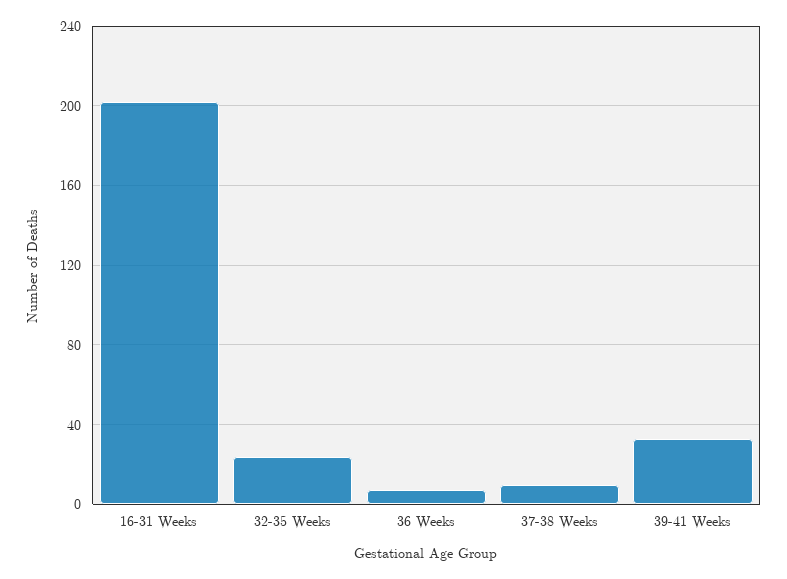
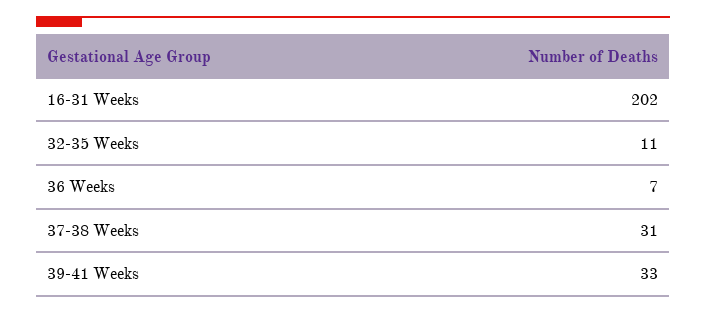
32-35 Weeks: 25 -> 11
37-38 Weeks: 10 -> 31

